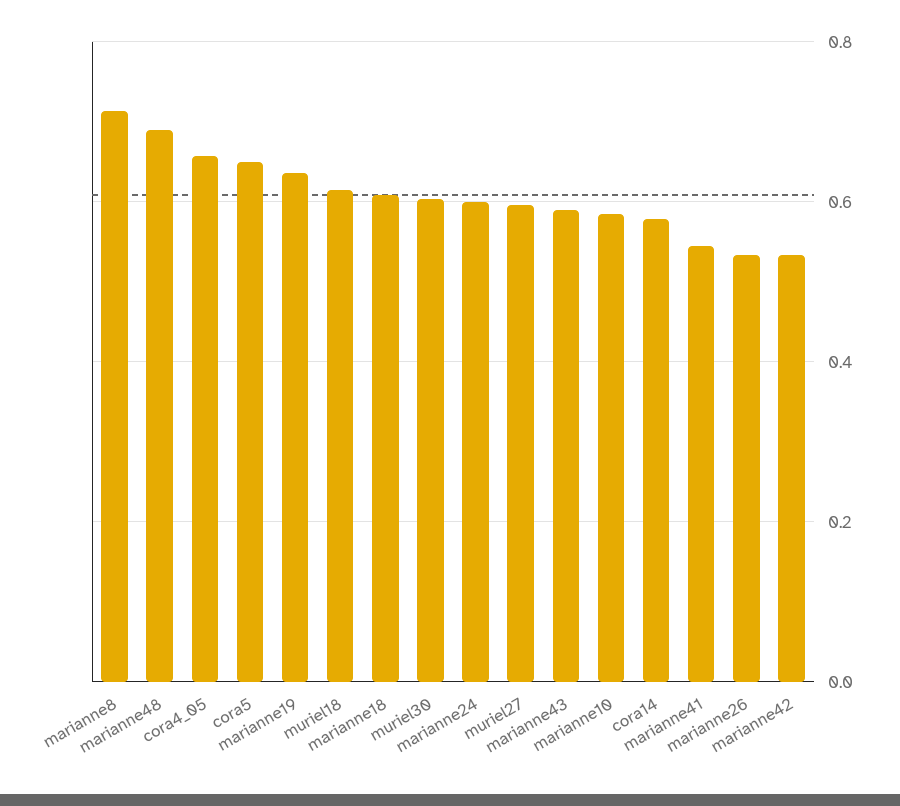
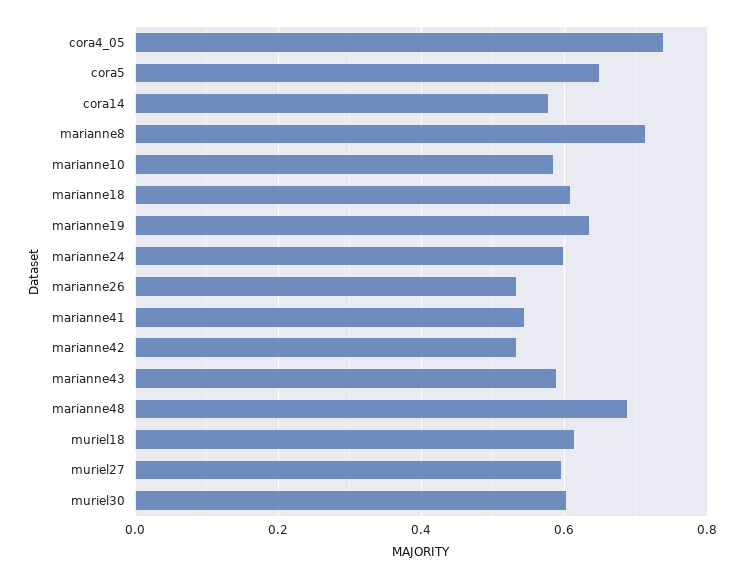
cora4_05: 0.66 -> 0.74

